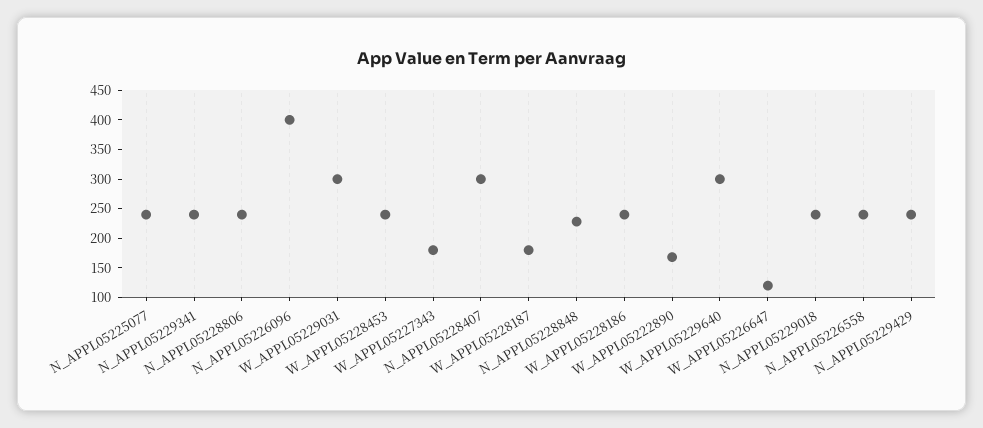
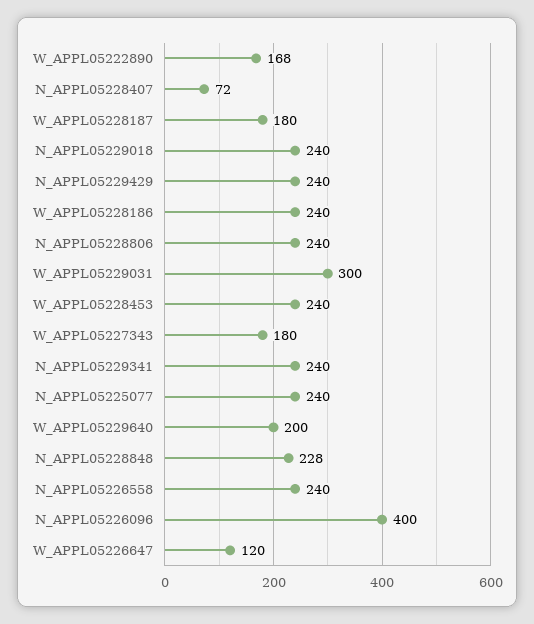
N_APPL05228407: 300 -> 72
W_APPL05229640: 300 -> 200

